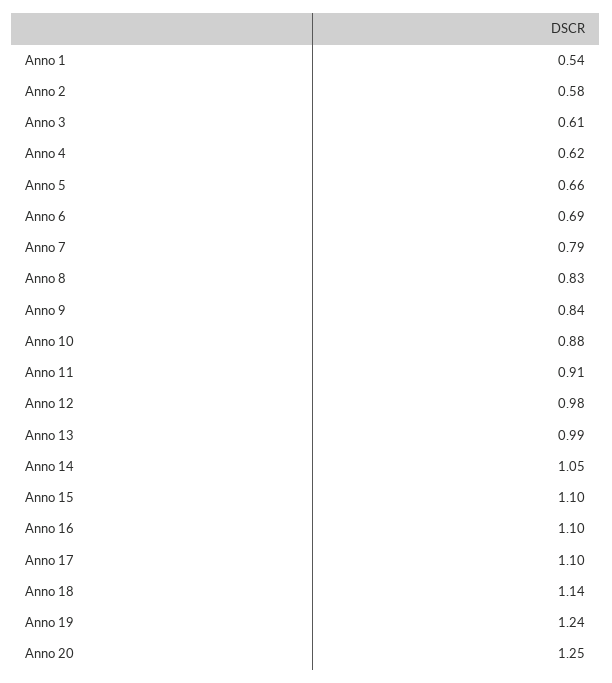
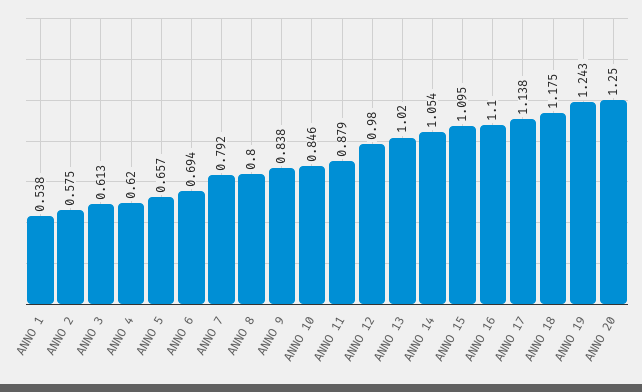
Anno 8: 0.83 -> 0.8
Anno 10: 0.88 -> 0.846
Anno 11: 0.91 -> 0.879
Anno 13: 0.99 -> 1.02
Anno 17: 1.1 -> 1.138
Anno 18: 1.14 -> 1.175

